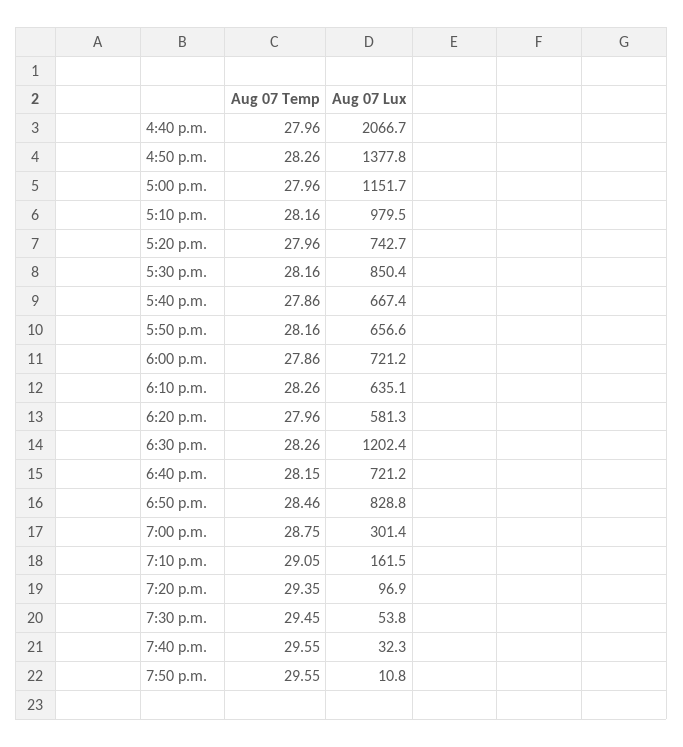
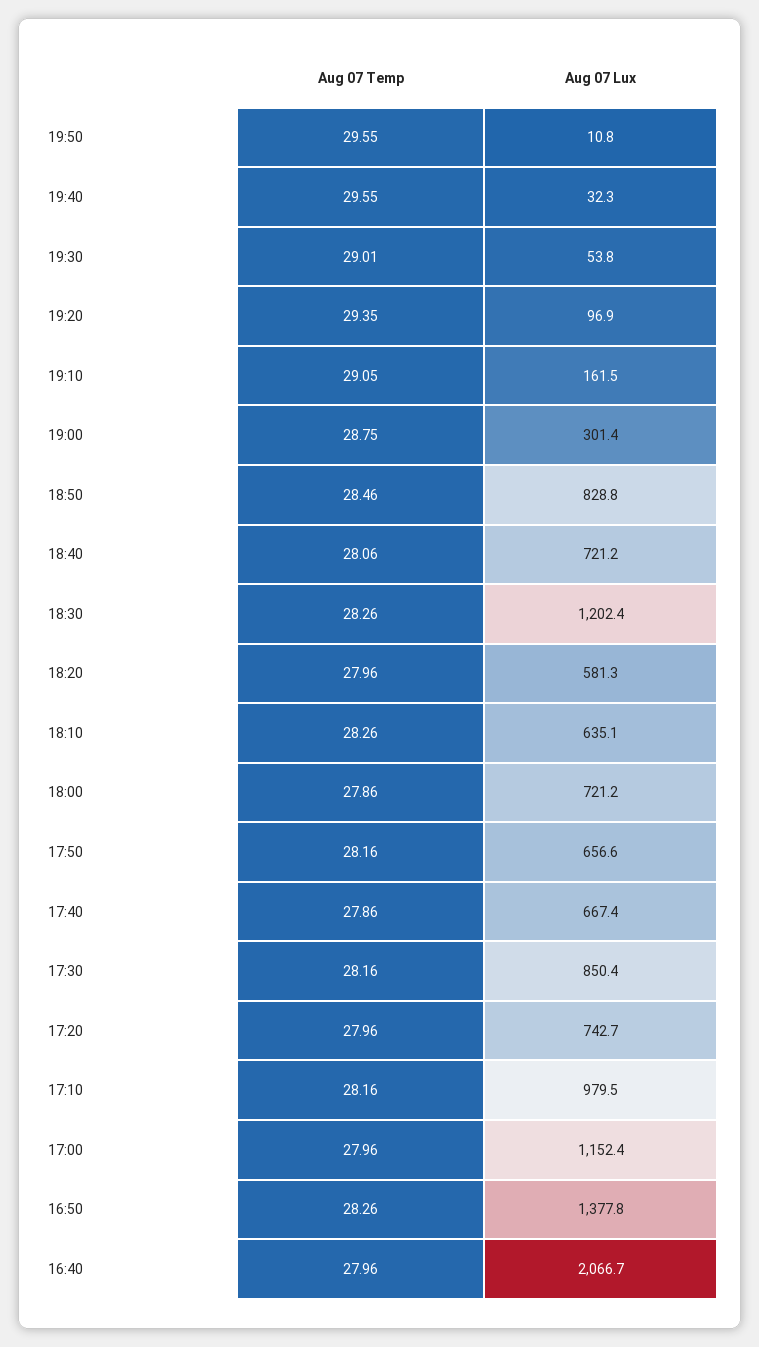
Aug 07 Lux, 5:00 p.m.: 1151.7 -> 1152.4
Aug 07 Temp, 6:40 p.m.: 28.15 -> 28.06
Aug 07 Temp, 7:30 p.m.: 29.45 -> 29.01

